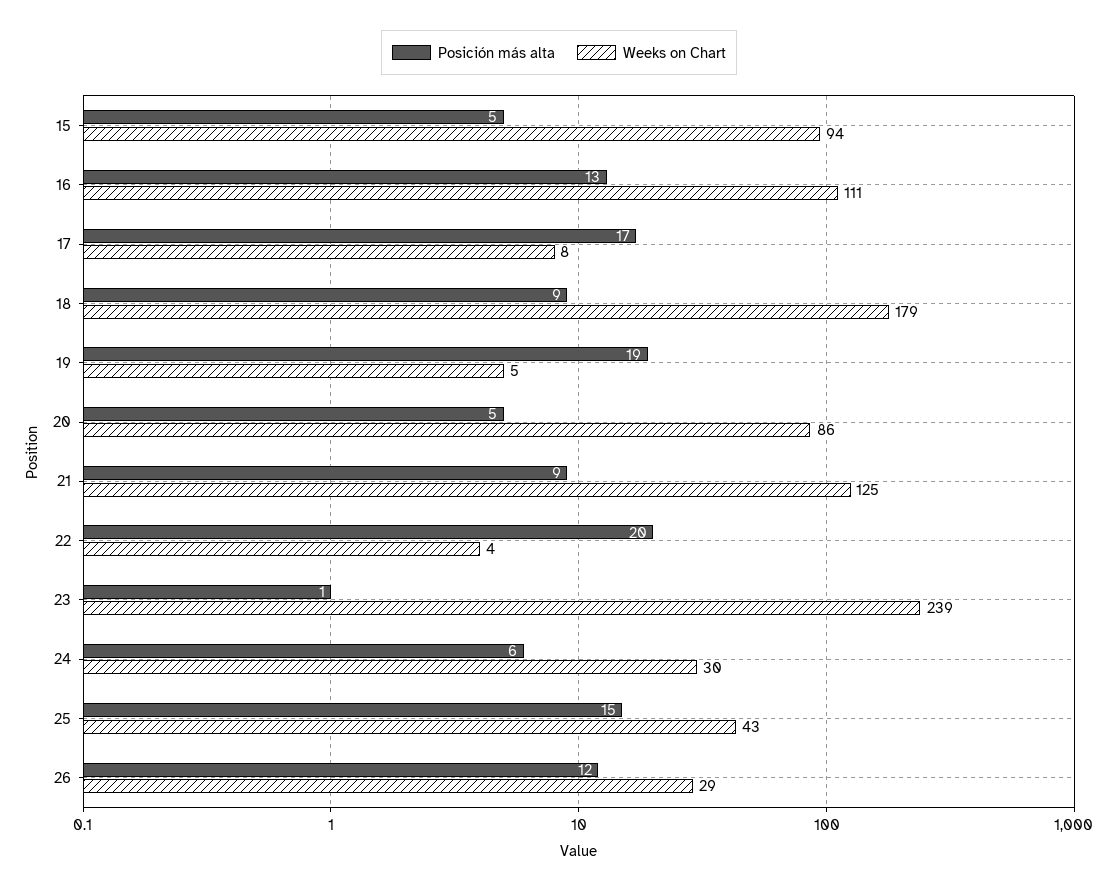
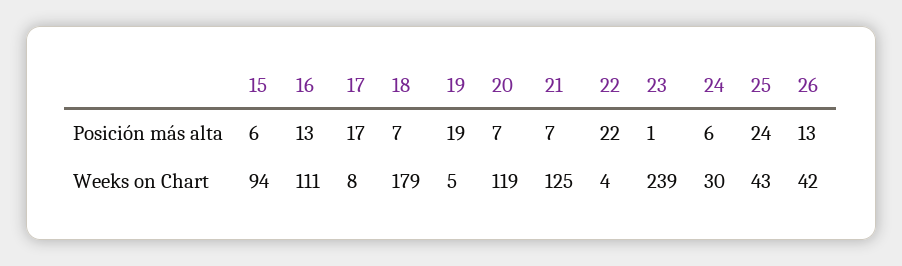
Posición más alta, 15: 5 -> 6
Posición más alta, 18: 9 -> 7
Posición más alta, 20: 5 -> 7
Weeks on Chart, 20: 86 -> 119
Posición más alta, 21: 9 -> 7
Posición más alta, 22: 20 -> 22
Posición más alta, 25: 15 -> 24
Posición más alta, 26: 12 -> 13
Weeks on Chart, 26: 29 -> 42

